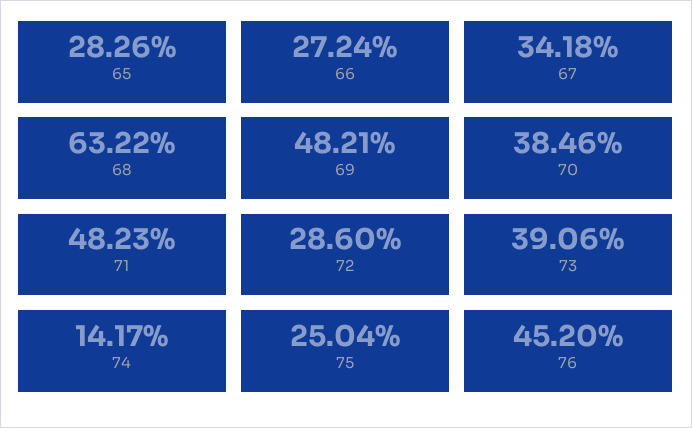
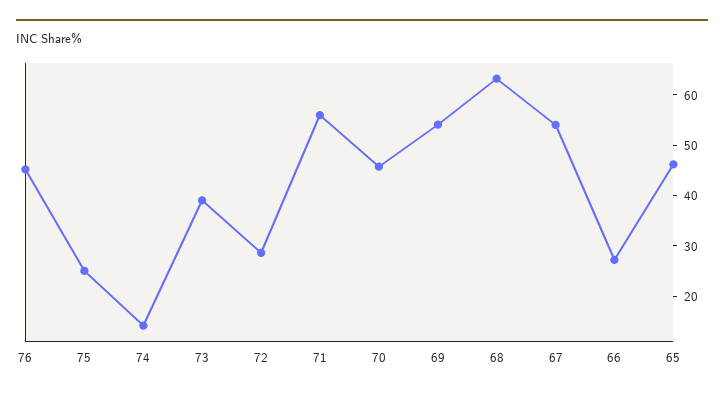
65: 28.26 -> 46
67: 34.18 -> 54
69: 48.21 -> 54
70: 38.46 -> 46
71: 48.23 -> 56

